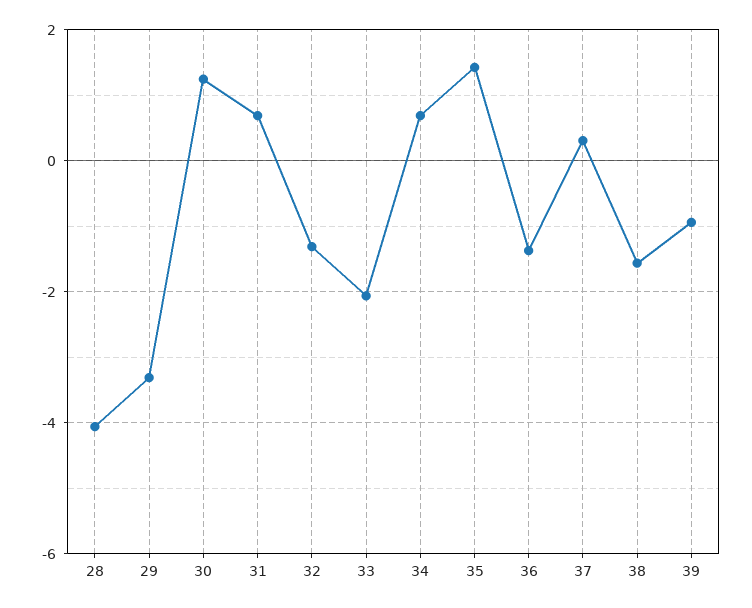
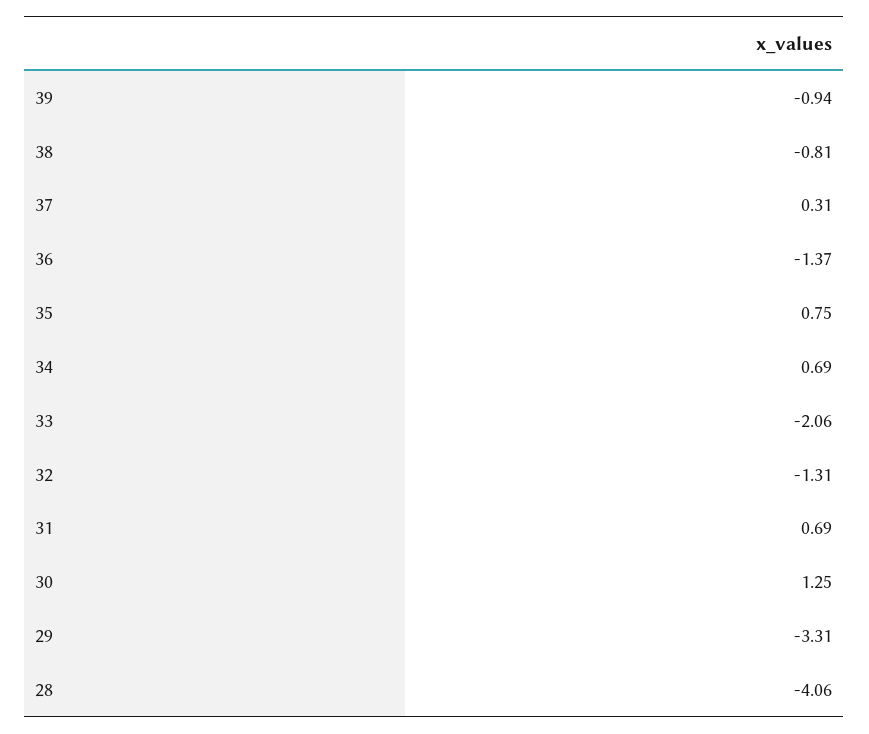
35: 1.4 -> 0.75
38: -1.6 -> -0.81

